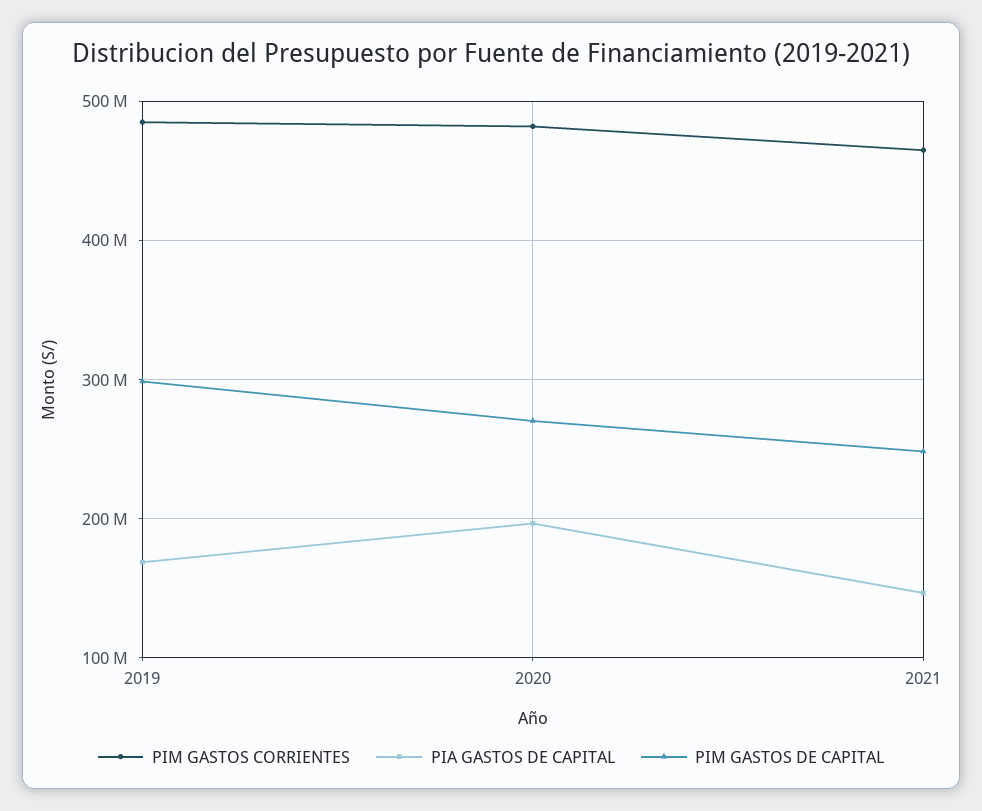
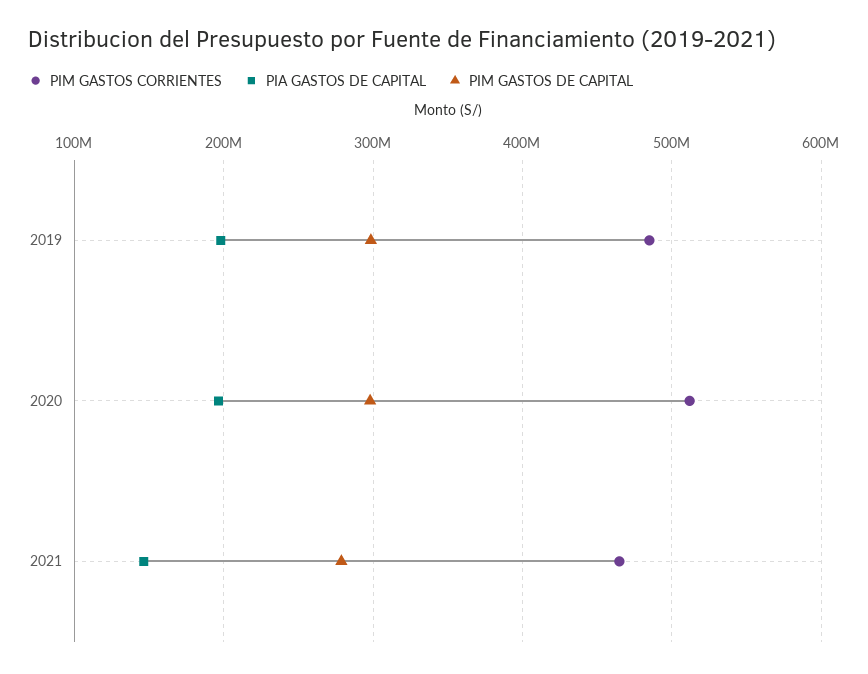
PIA GASTOS DE CAPITAL, 2019: 170000000 -> 200000000
PIM GASTOS CORRIENTES, 2020: 480000000 -> 510000000
PIM GASTOS DE CAPITAL, 2020: 270000000 -> 300000000
PIM GASTOS DE CAPITAL, 2021: 250000000 -> 280000000

